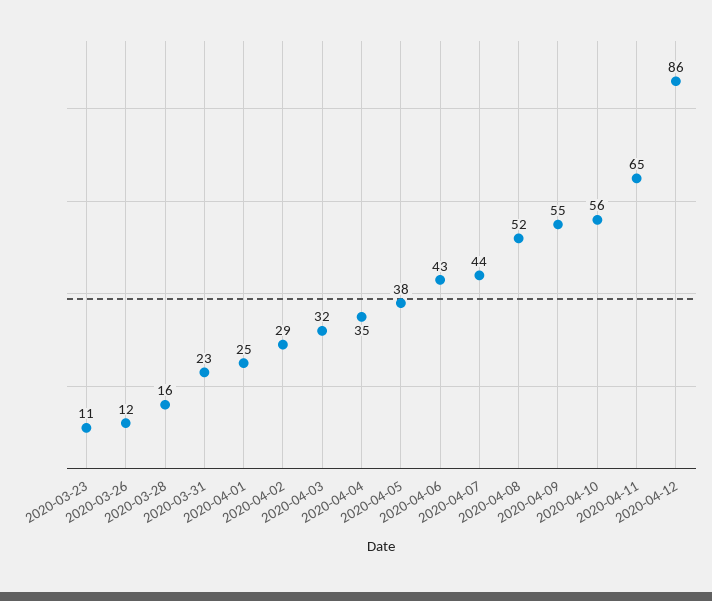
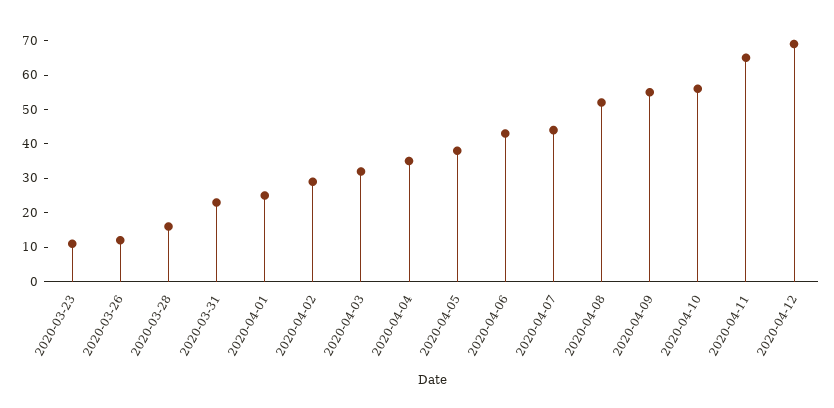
2020-04-12: 86 -> 70

